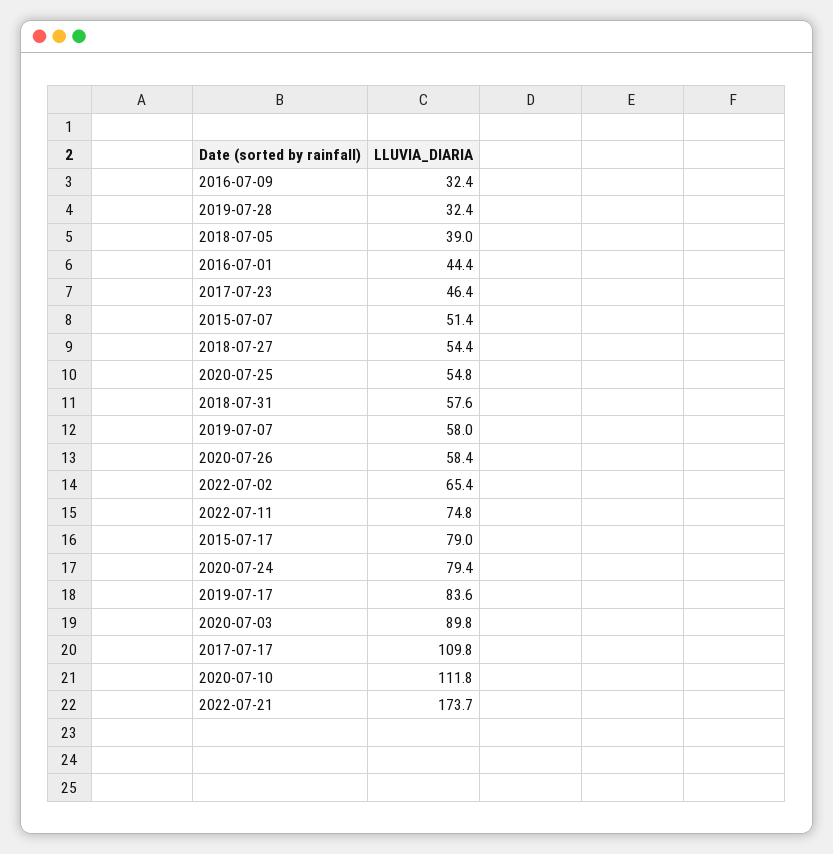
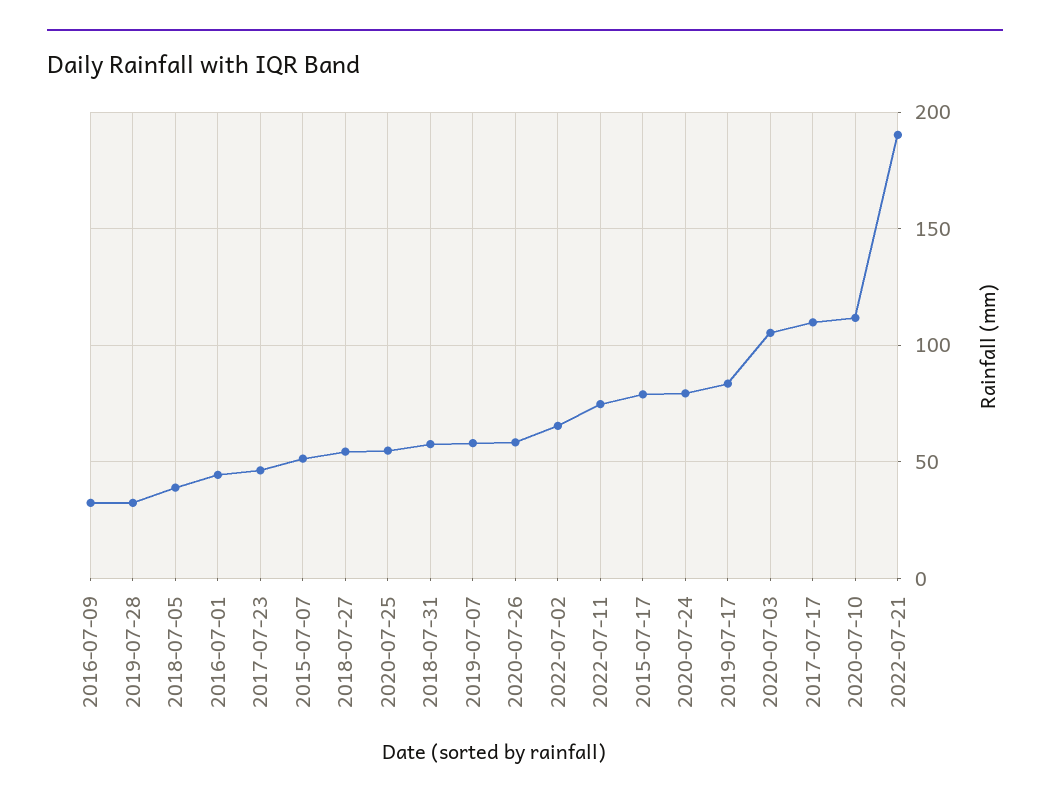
2020-07-03: 89.8 -> 105
2022-07-21: 173.7 -> 190

